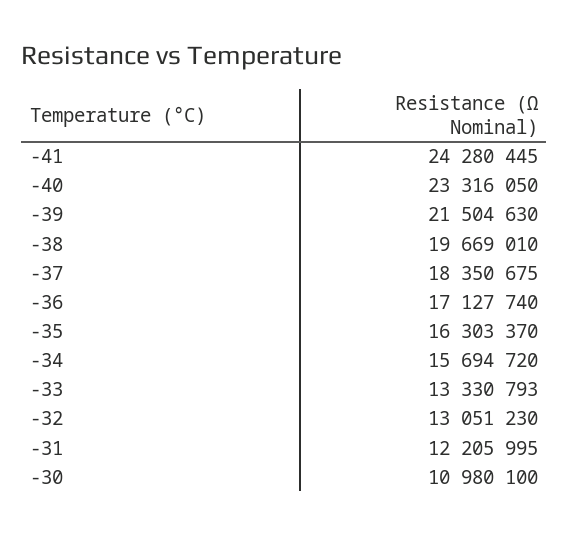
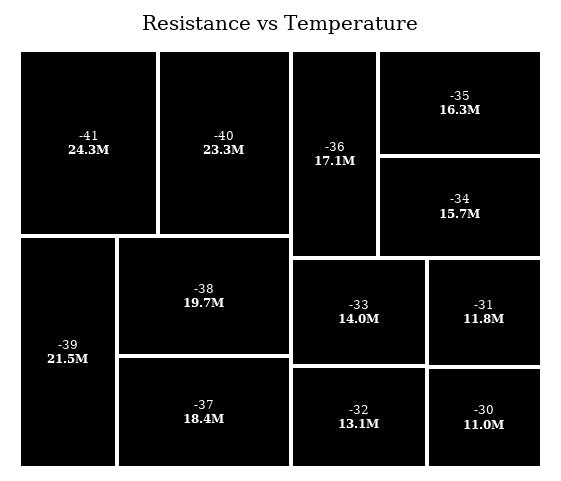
-33: 13330793 -> 14000000
-31: 12205995 -> 11800000

